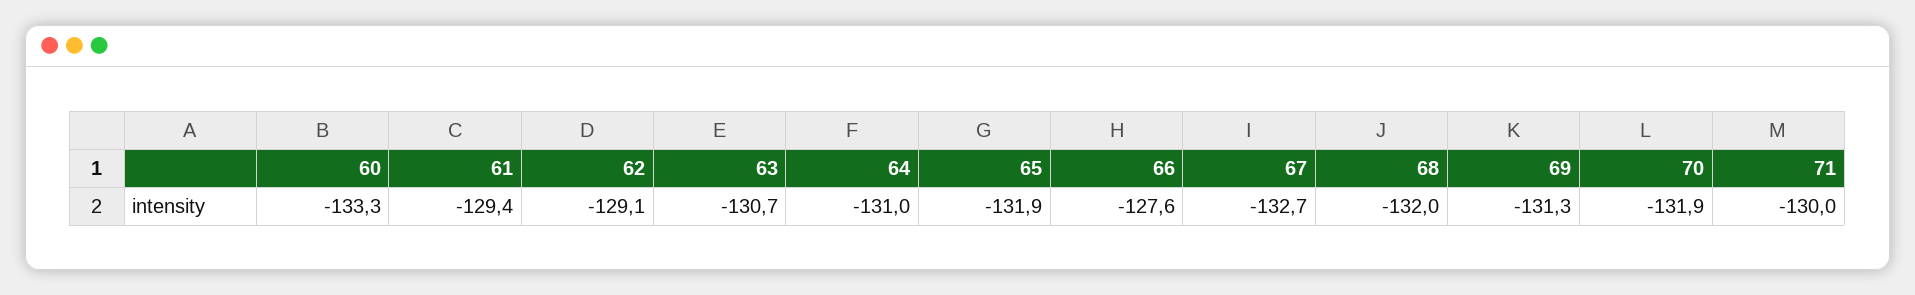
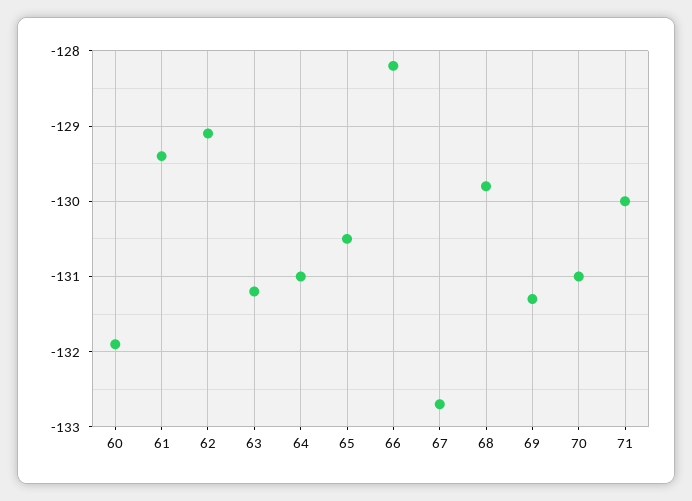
60: -133.3 -> -131.9
63: -130.7 -> -131.2
65: -131.9 -> -130.5
66: -127.6 -> -128.2
68: -132 -> -129.8
70: -131.9 -> -131

